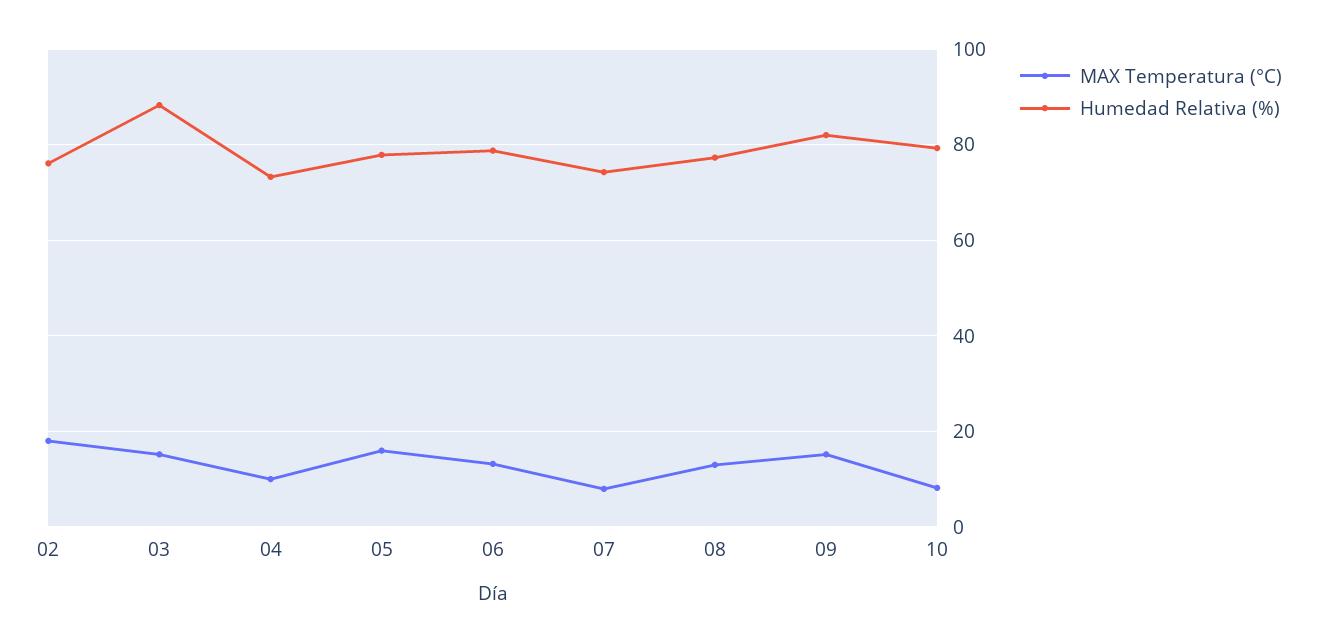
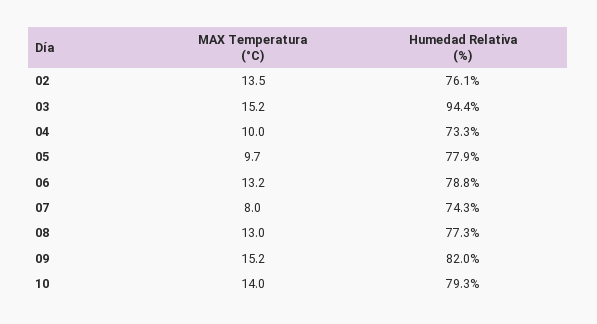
MAX Temperatura (°C), 02: 18 -> 13.5
Humedad Relativa (%), 03: 88 -> 94.4
MAX Temperatura (°C), 05: 16 -> 9.7
MAX Temperatura (°C), 10: 8 -> 14

